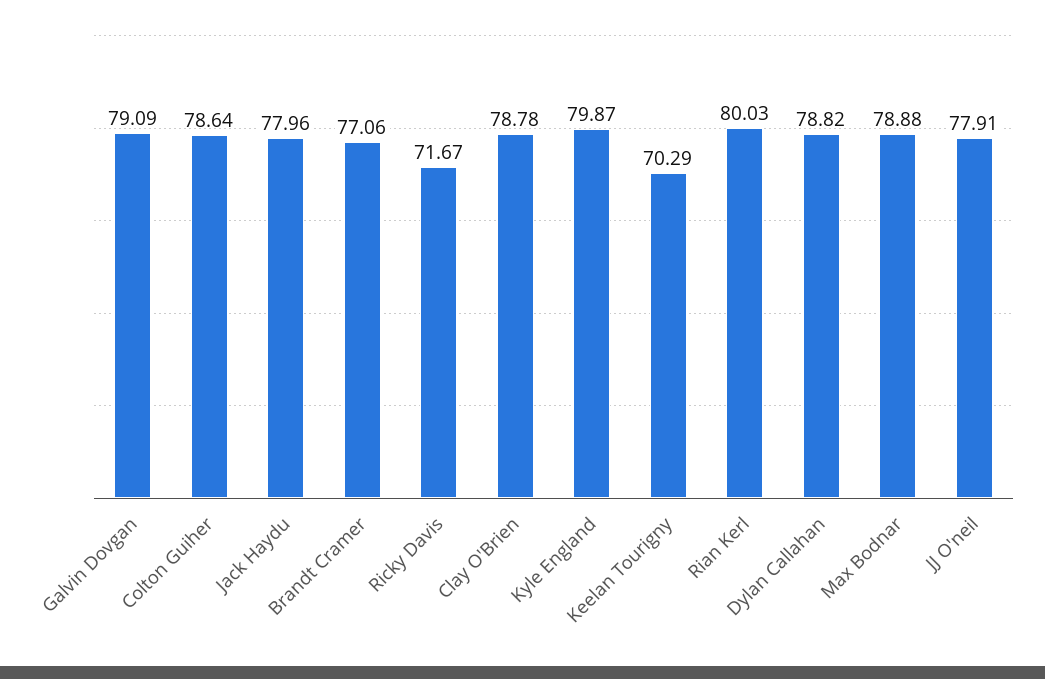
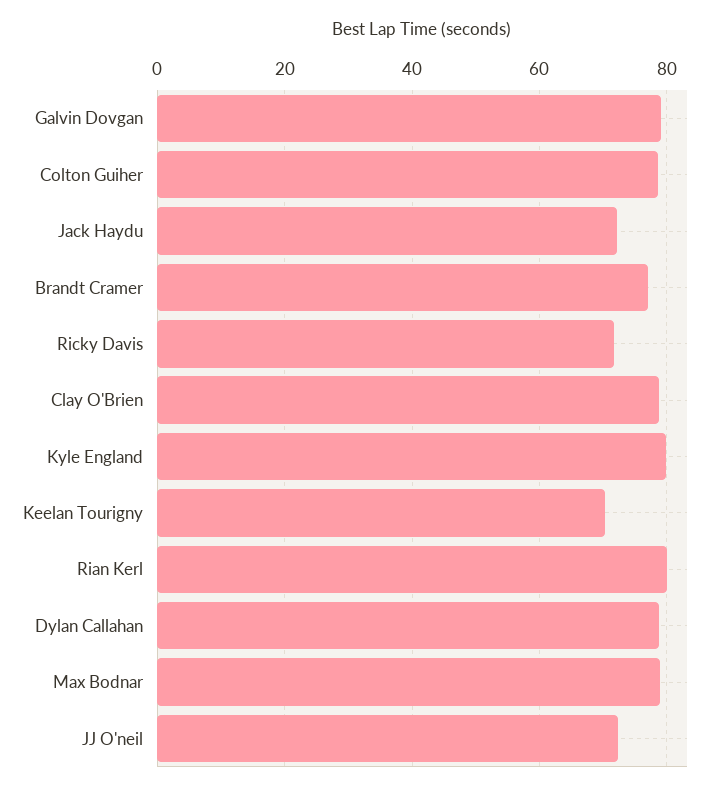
Jack Haydu: 77.96 -> 72
JJ O'neil: 77.91 -> 72

